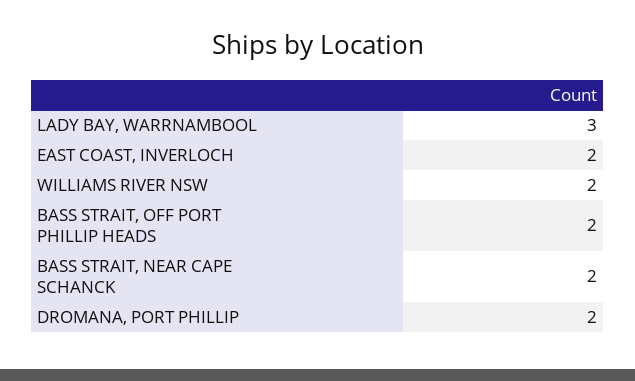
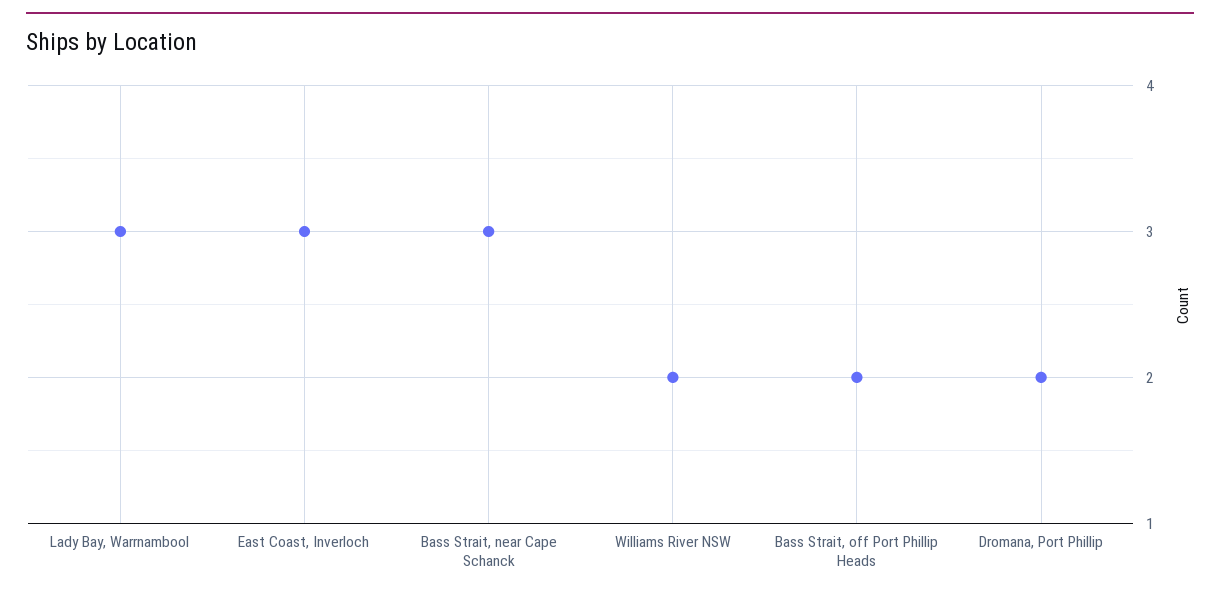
EAST COAST, INVERLOCH: 2 -> 3
BASS STRAIT, NEAR CAPE SCHANCK: 2 -> 3

